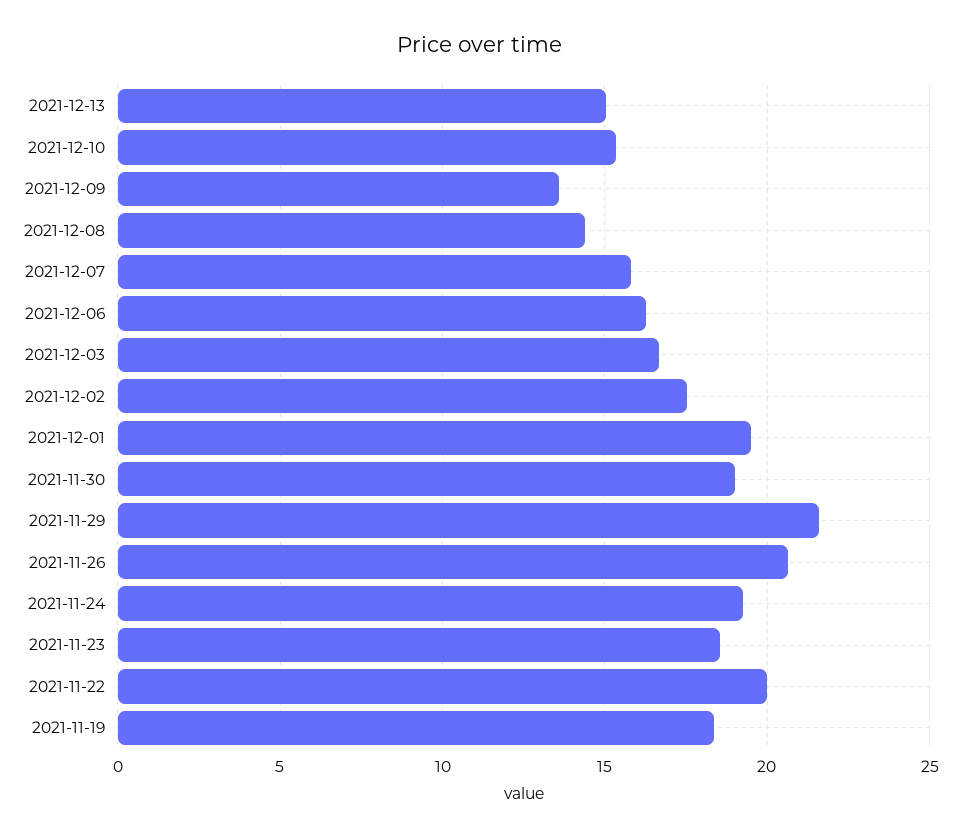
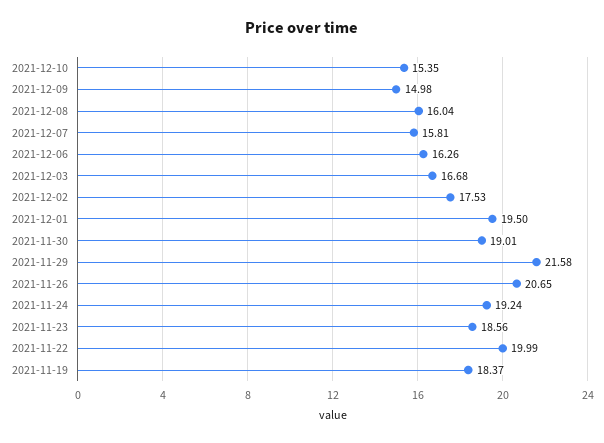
2021-12-13: 15 -> none
2021-12-09: 13.5 -> 14.98
2021-12-08: 14.5 -> 16.04

